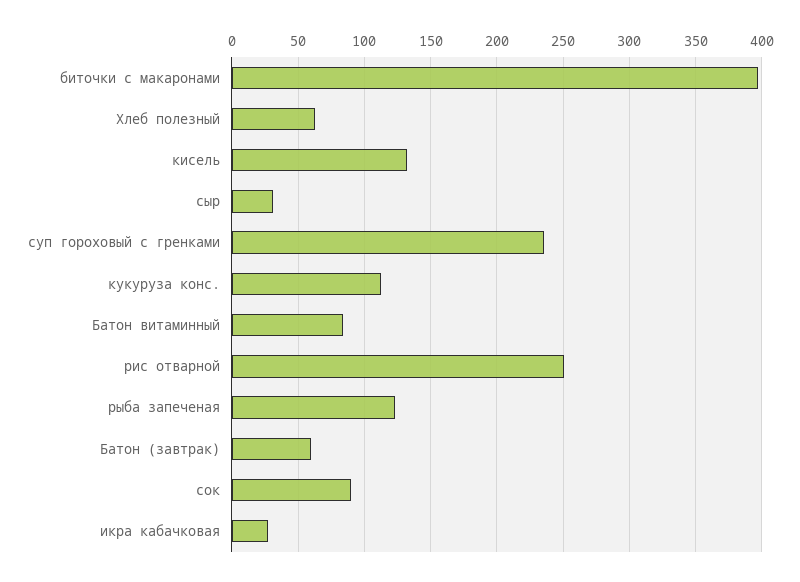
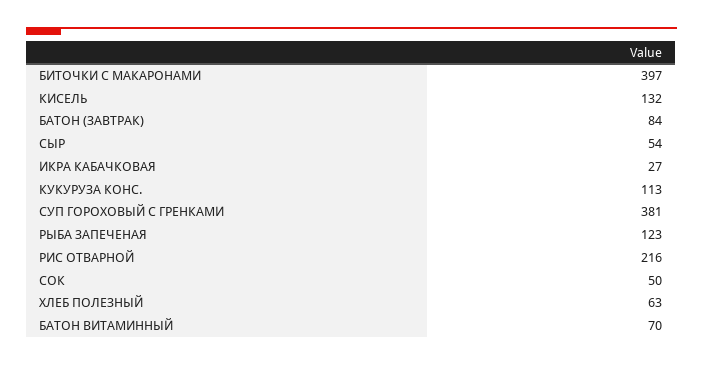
сыр: 30 -> 54
суп гороховый с гренками: 235 -> 381
Батон витаминный: 85 -> 70
рис отварной: 250 -> 216
Батон (завтрак): 60 -> 84
сок: 90 -> 50

